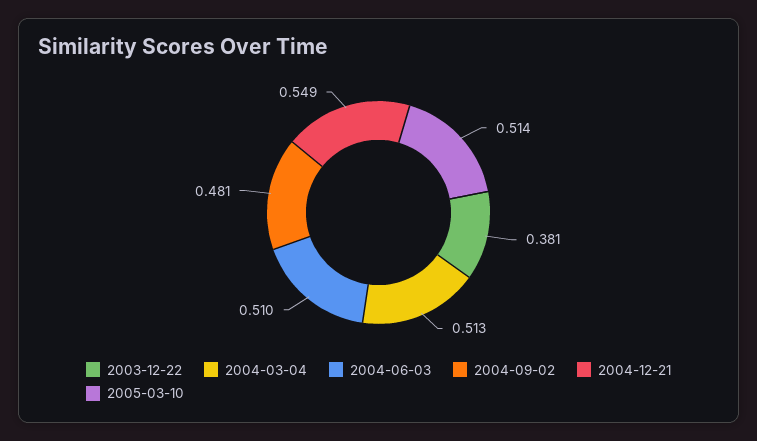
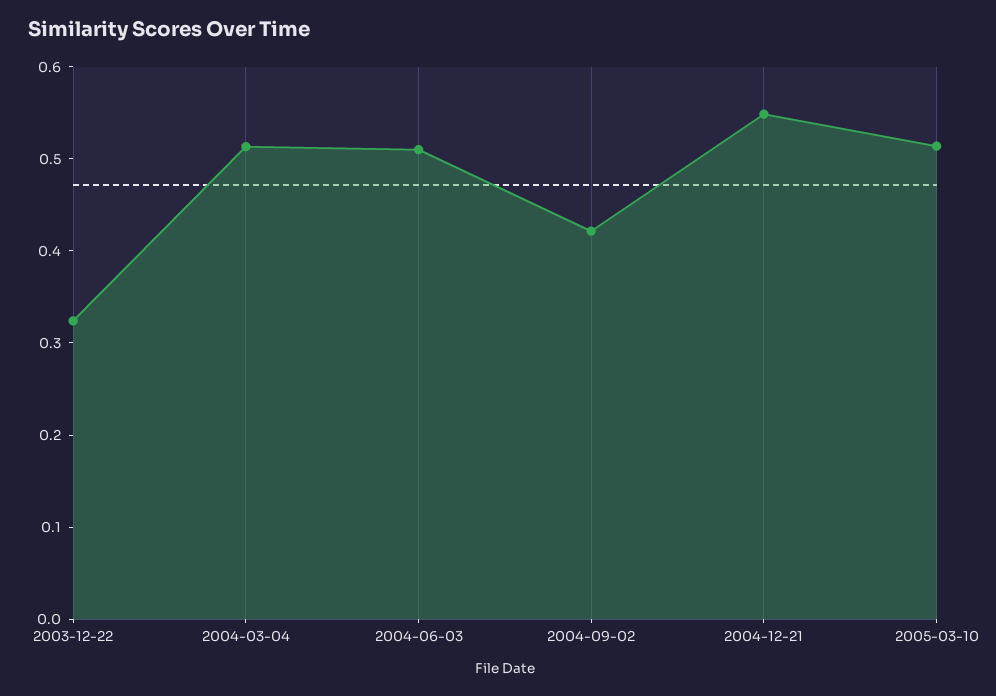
2003-12-22: 0.381 -> 0.32
2004-09-02: 0.481 -> 0.42

